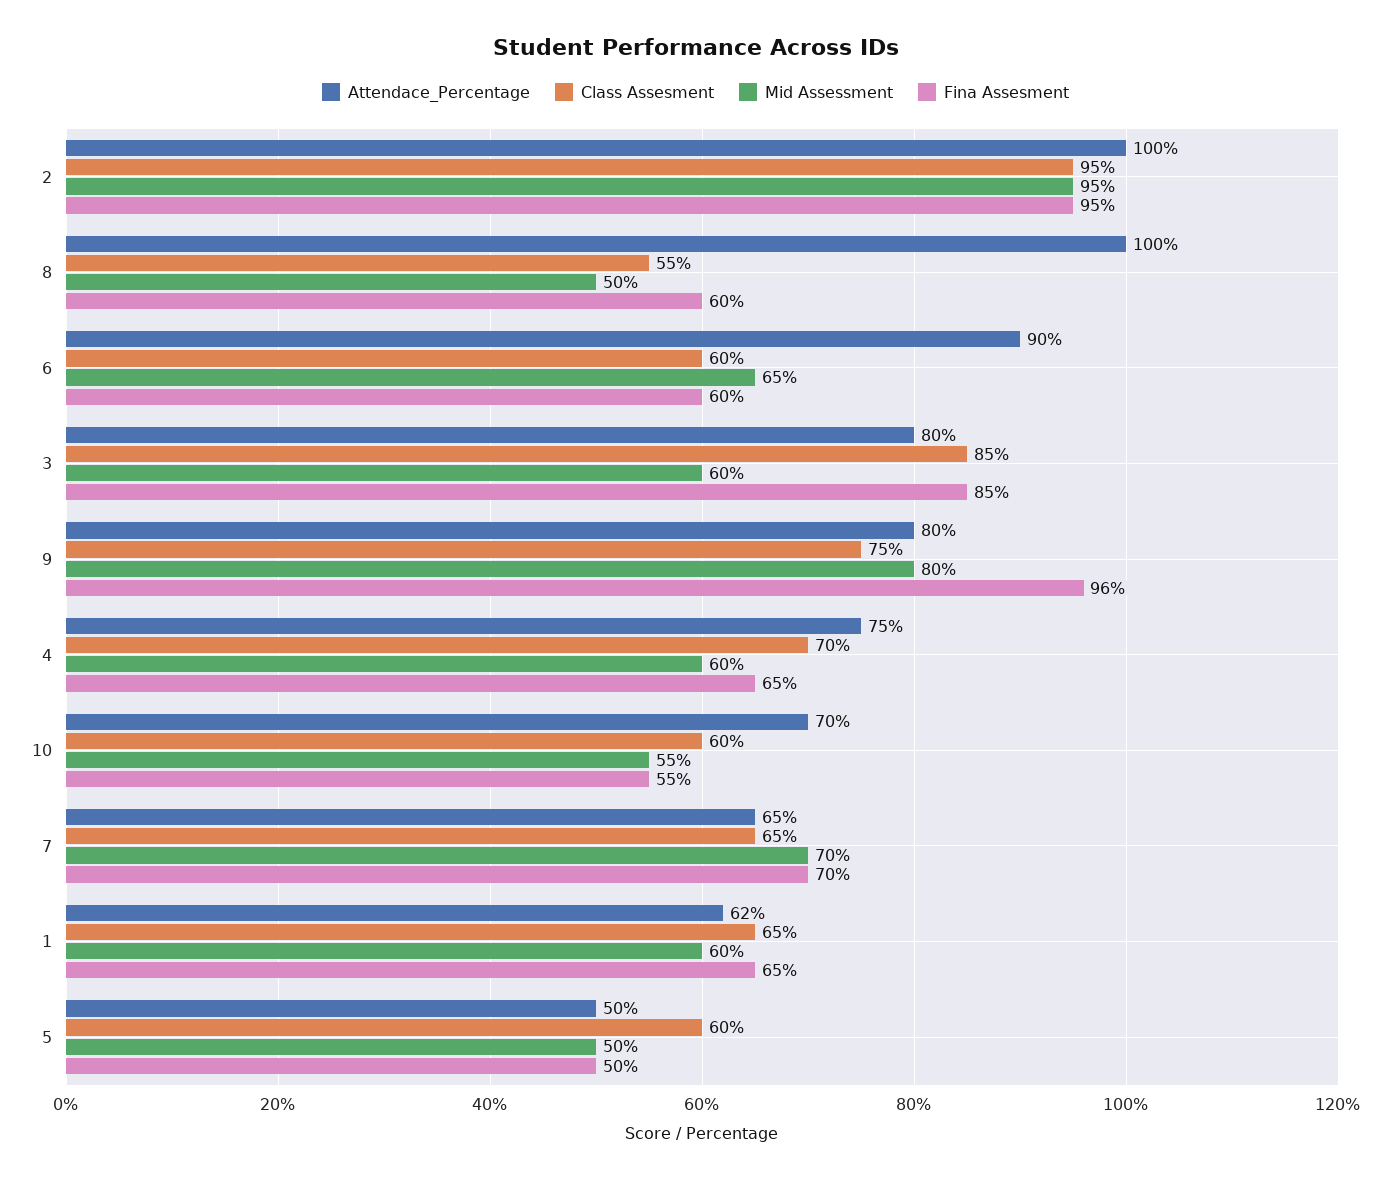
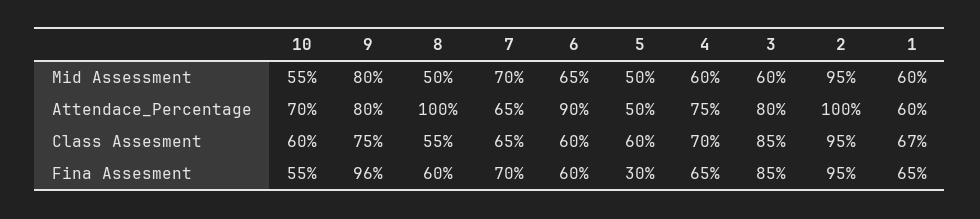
Attendace_Percentage, 1: 62 -> 60
Class Assesment, 1: 65 -> 67
Fina Assesment, 5: 50 -> 30

